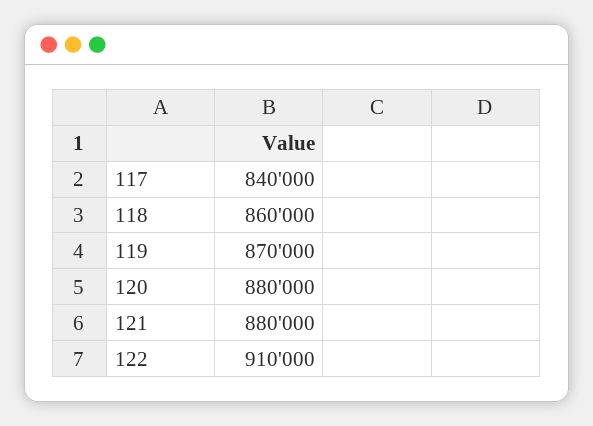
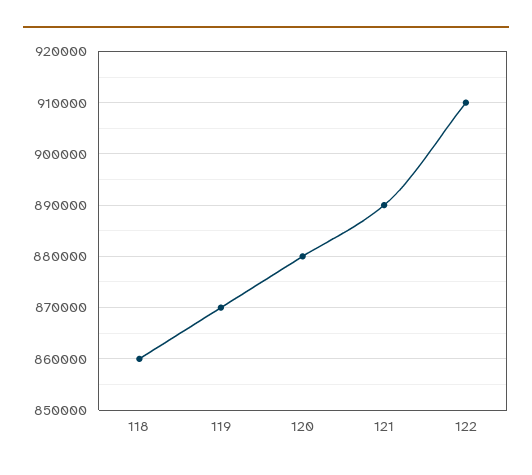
117: 840000 -> none
121: 880000 -> 890000

